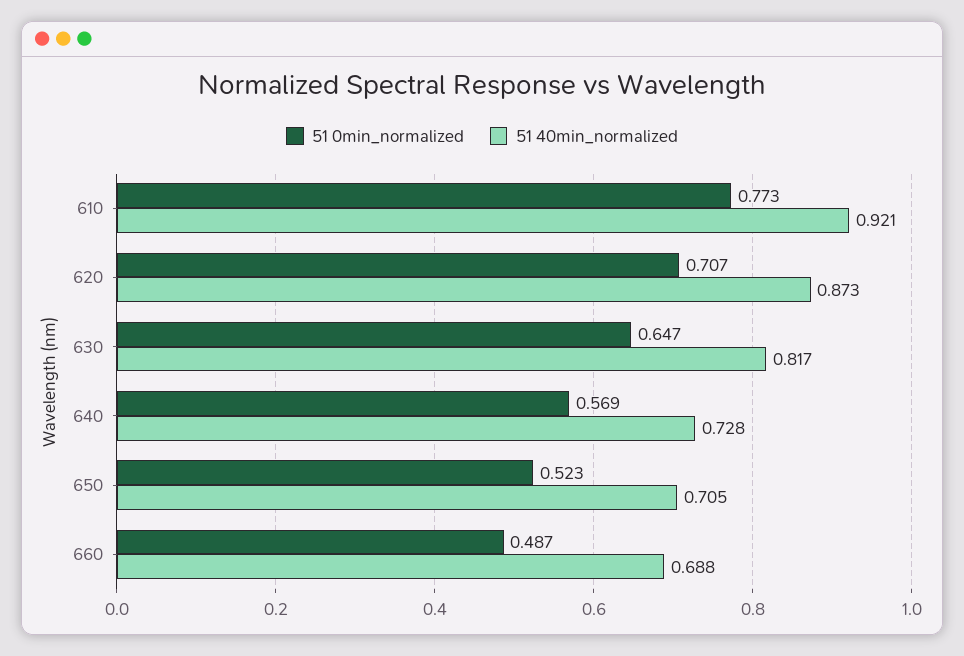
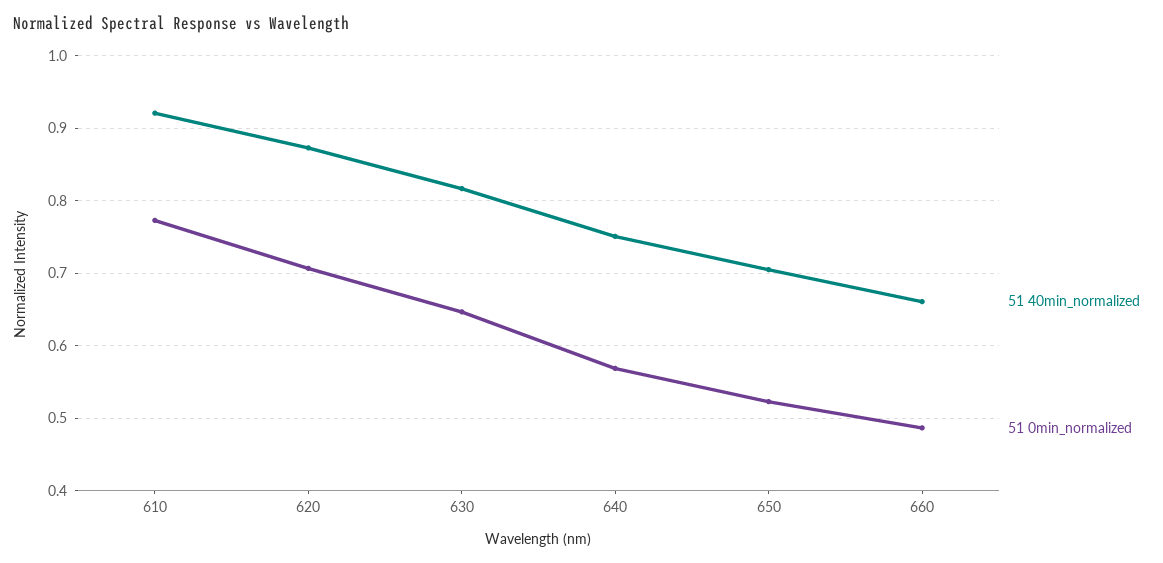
51 40min_normalized, 640: 0.728 -> 0.75
51 40min_normalized, 660: 0.688 -> 0.66

